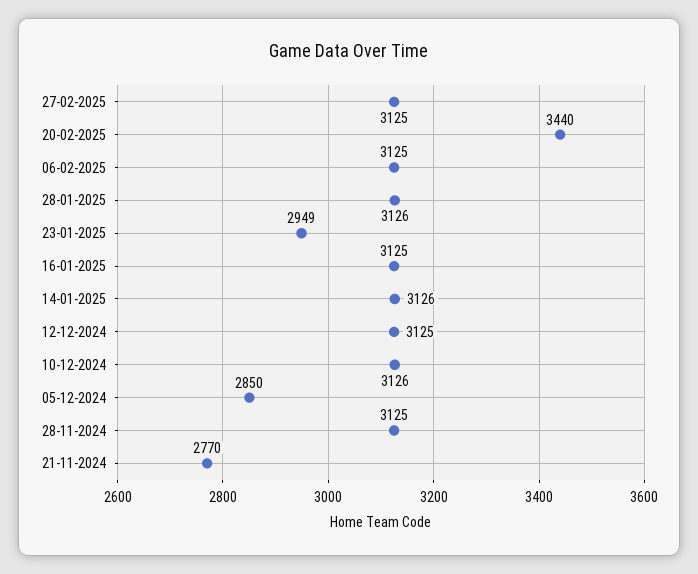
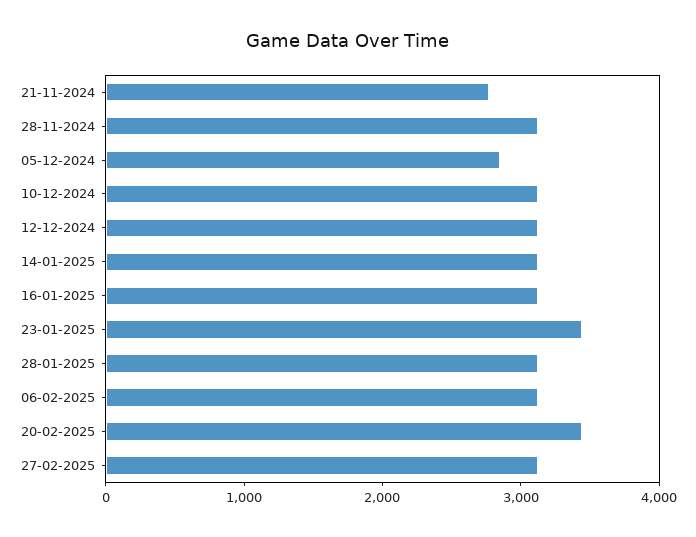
23-01-2025: 2949 -> 3400

